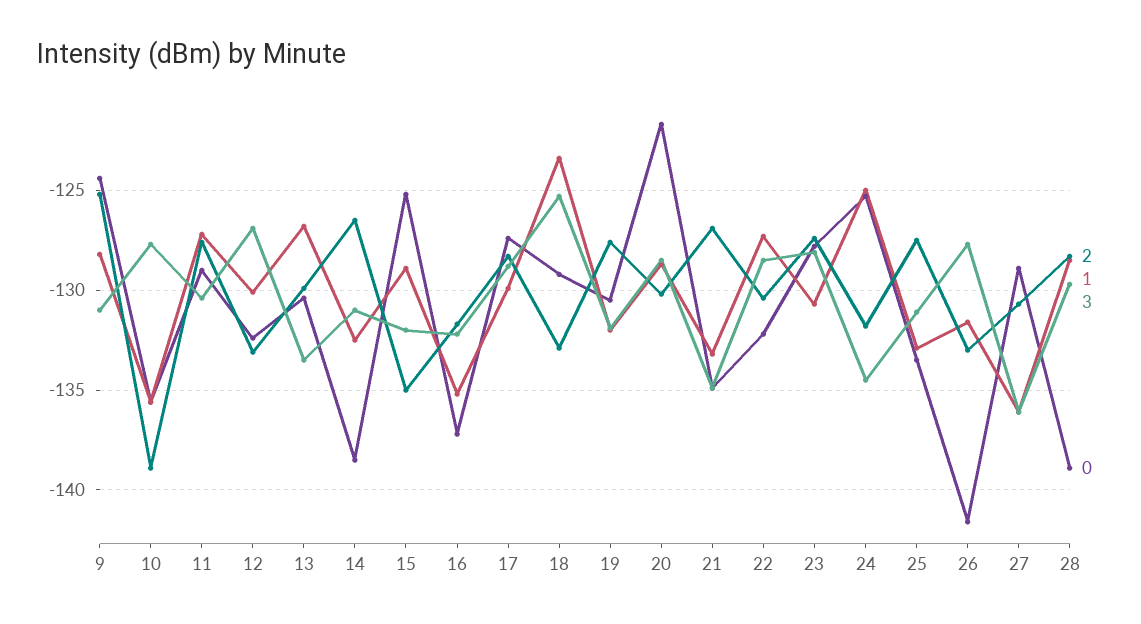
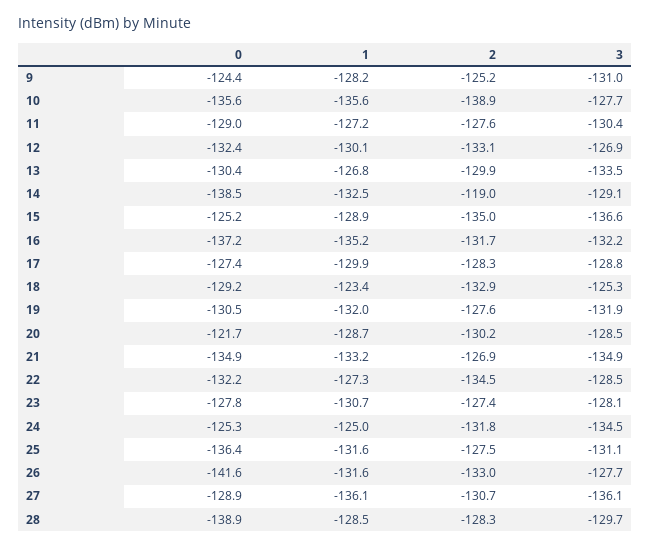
2, 14: -126.5 -> -119
3, 14: -131 -> -129.1
3, 15: -132 -> -136.6
2, 22: -130.5 -> -134.5
1, 25: -133 -> -131.6
0, 25: -133.5 -> -136.4

